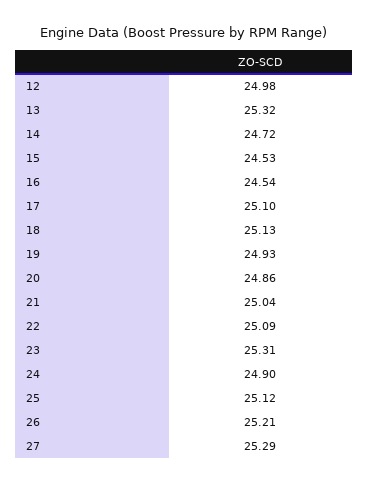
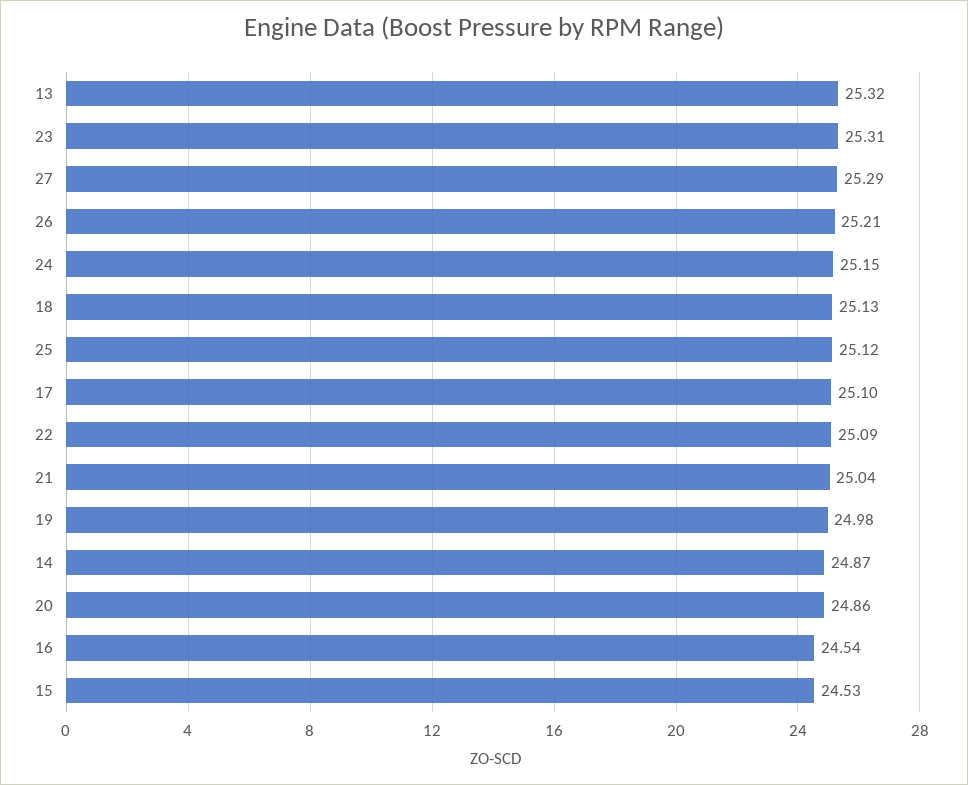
12: 24.98 -> none
14: 24.72 -> 24.87
19: 24.93 -> 24.98
24: 24.9 -> 25.15

